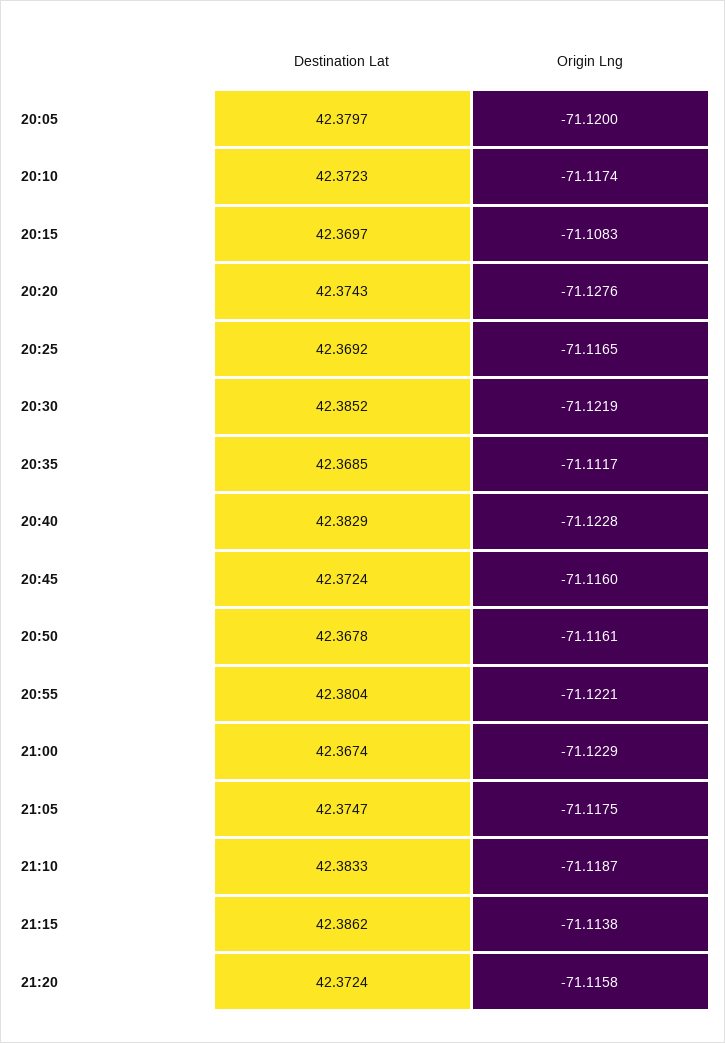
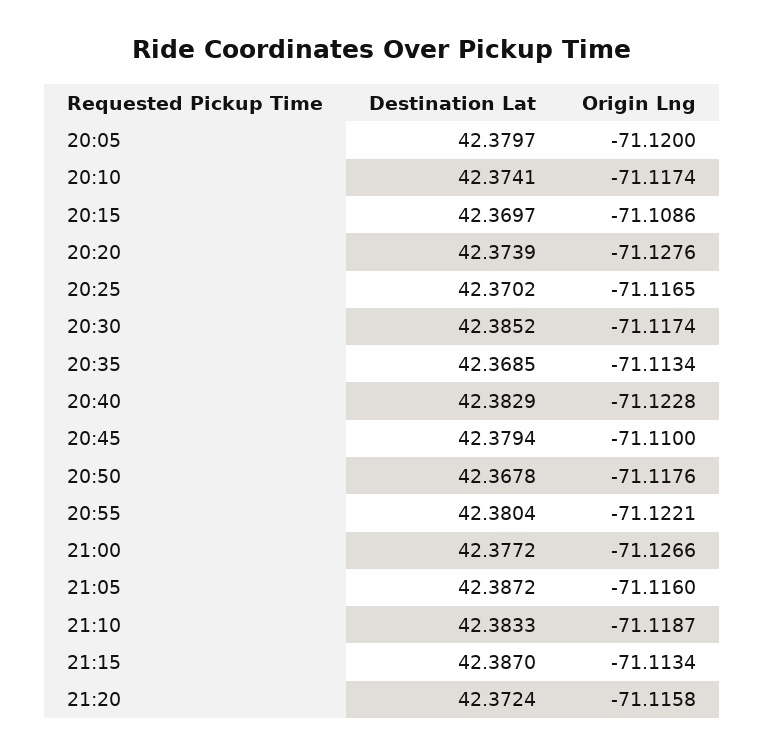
Destination Lat, 20:10: 42.3723 -> 42.3741
Origin Lng, 20:15: -71.1083 -> -71.1086
Destination Lat, 20:20: 42.3743 -> 42.3739
Destination Lat, 20:25: 42.3692 -> 42.3702
Origin Lng, 20:30: -71.1219 -> -71.1174
Origin Lng, 20:35: -71.1117 -> -71.1134
Destination Lat, 20:45: 42.3724 -> 42.3794
Origin Lng, 20:45: -71.116 -> -71.11
Origin Lng, 20:50: -71.1161 -> -71.1176
Destination Lat, 21:00: 42.3674 -> 42.3772
Origin Lng, 21:00: -71.1229 -> -71.1266
Destination Lat, 21:05: 42.3747 -> 42.3872
Origin Lng, 21:05: -71.1175 -> -71.116
Destination Lat, 21:15: 42.3862 -> 42.387
Origin Lng, 21:15: -71.1138 -> -71.1134

